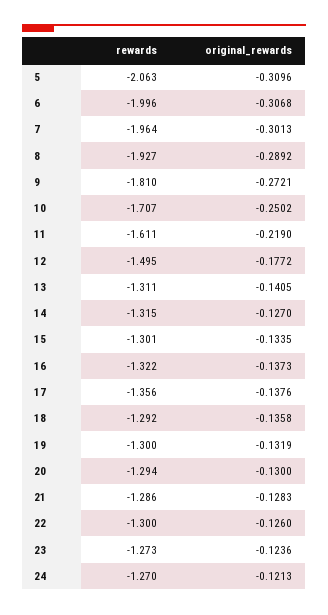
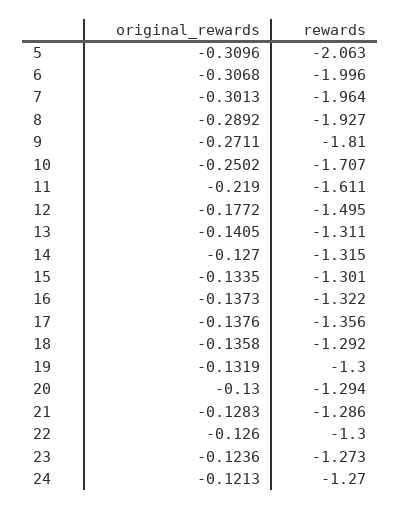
original_rewards, 9: -0.2721 -> -0.2711

